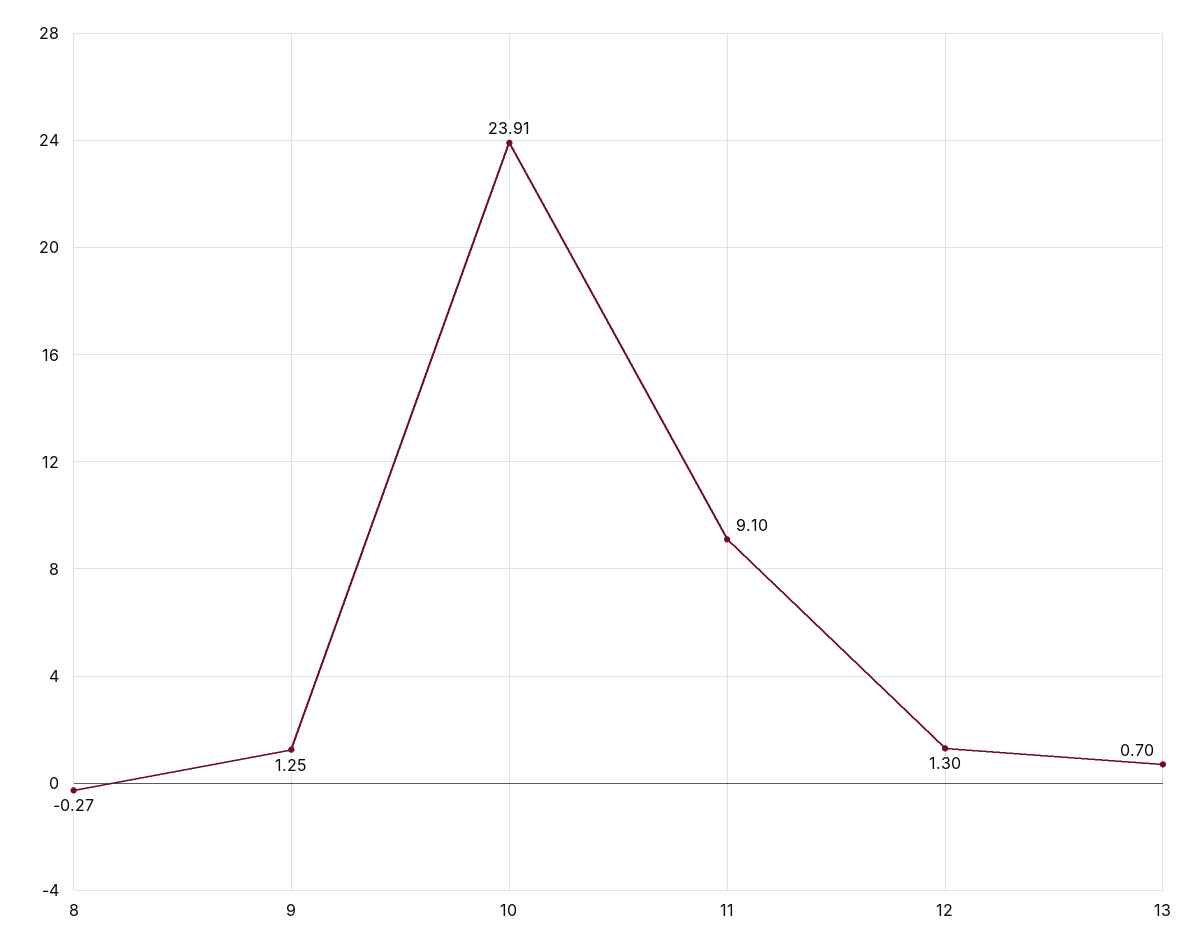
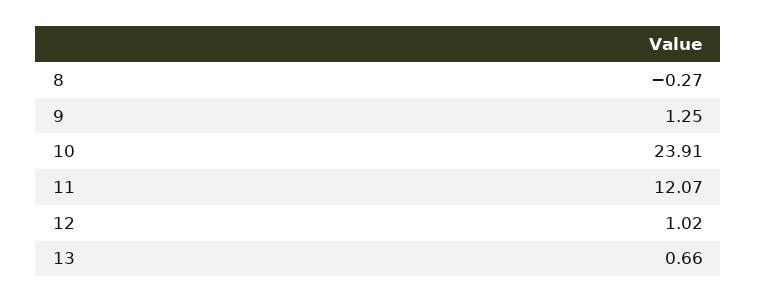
11: 9.1 -> 12.07
12: 1.3 -> 1.02
13: 0.7 -> 0.66

